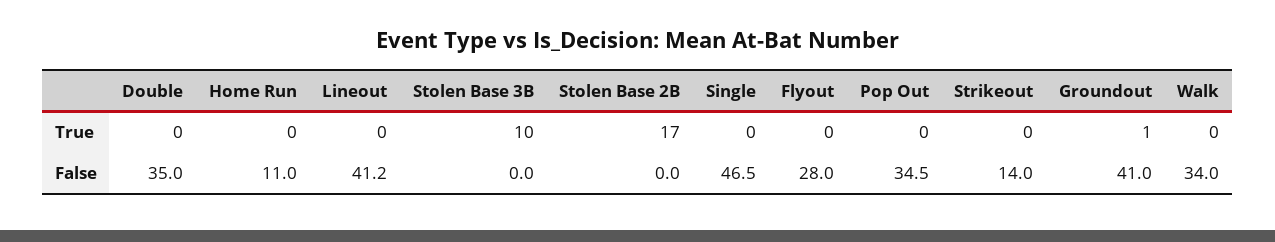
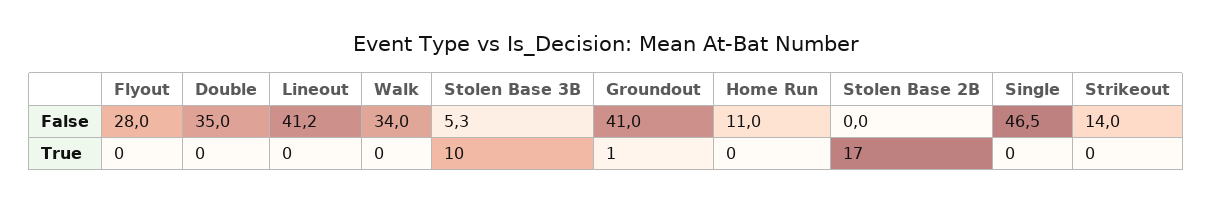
Pop Out, True: 0 -> none
Stolen Base 3B, False: 0 -> 5.3
Pop Out, False: 34.5 -> none

